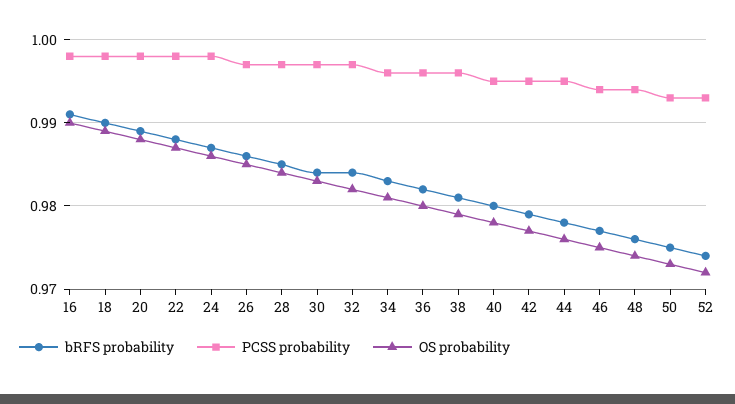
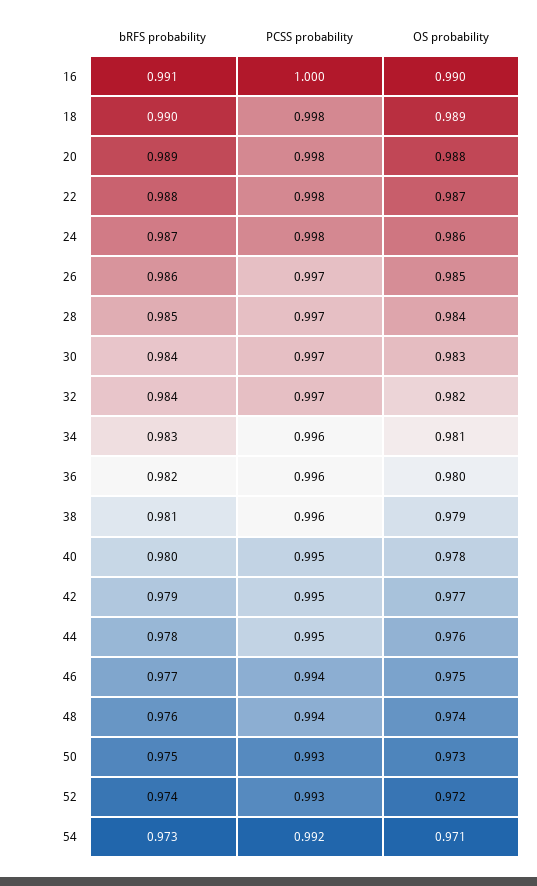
PCSS probability, 16: 0.998 -> 1
bRFS probability, 54: none -> 0.973
PCSS probability, 54: none -> 0.992
OS probability, 54: none -> 0.971

